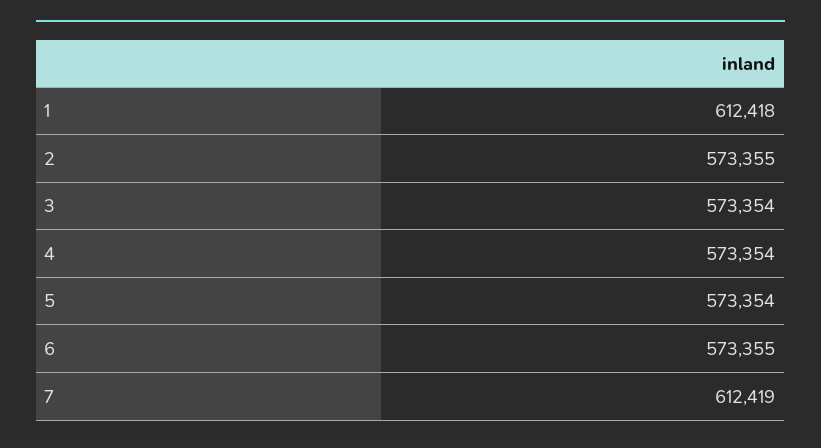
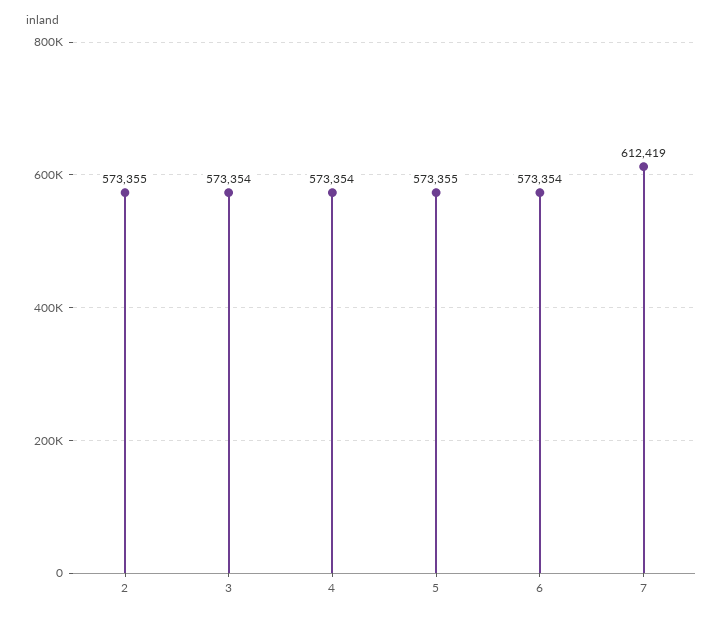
1: 612418 -> none
5: 573354 -> 573355
6: 573355 -> 573354

